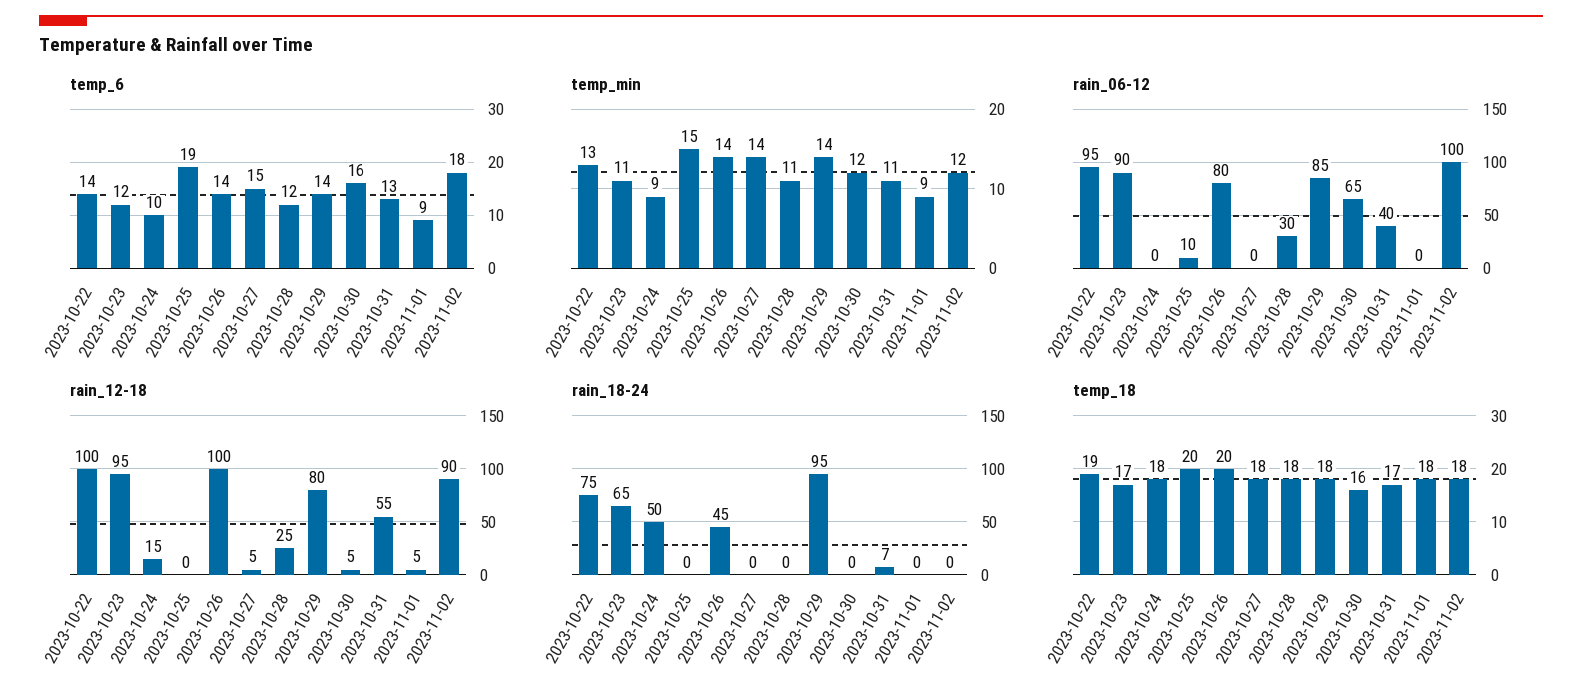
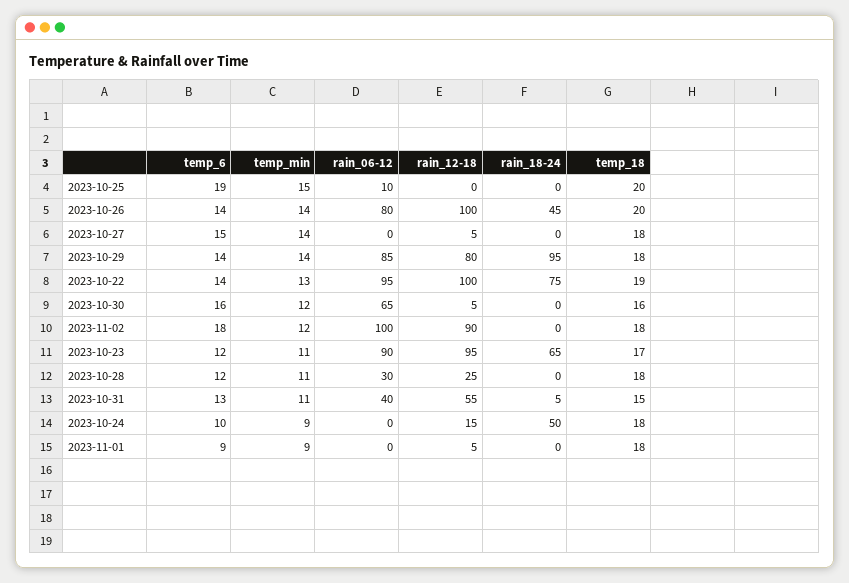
rain_18-24, 2023-10-31: 7 -> 5
temp_18, 2023-10-31: 17 -> 15

